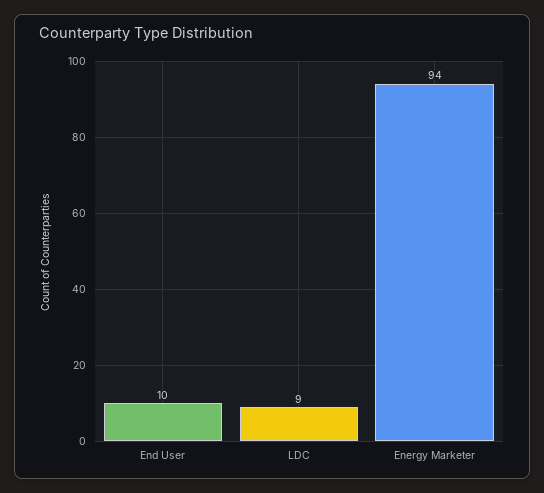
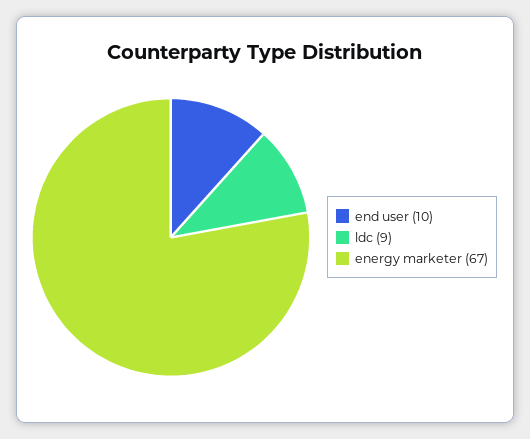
Energy Marketer: 94 -> 67

